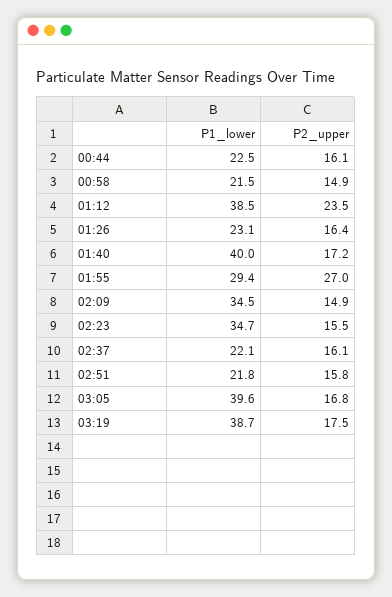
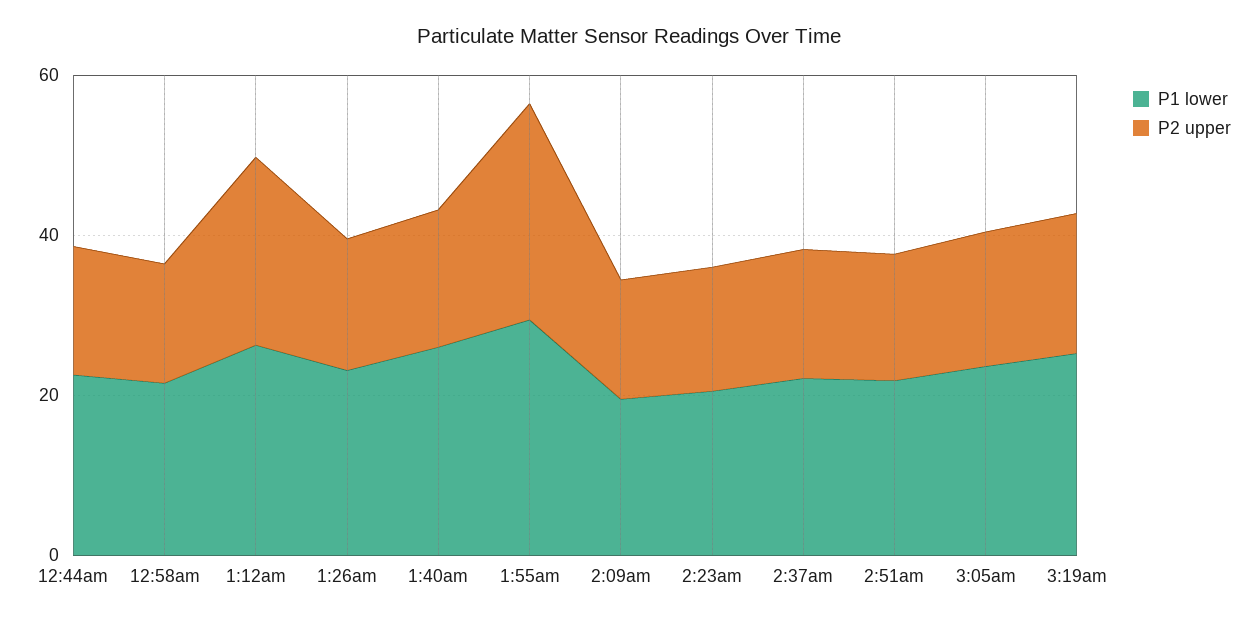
P1_lower, 01:12: 38.5 -> 25
P1_lower, 01:40: 40 -> 25
P1_lower, 02:09: 34.5 -> 20
P1_lower, 02:23: 34.7 -> 20
P1_lower, 03:05: 39.6 -> 25
P1_lower, 03:19: 38.7 -> 25

